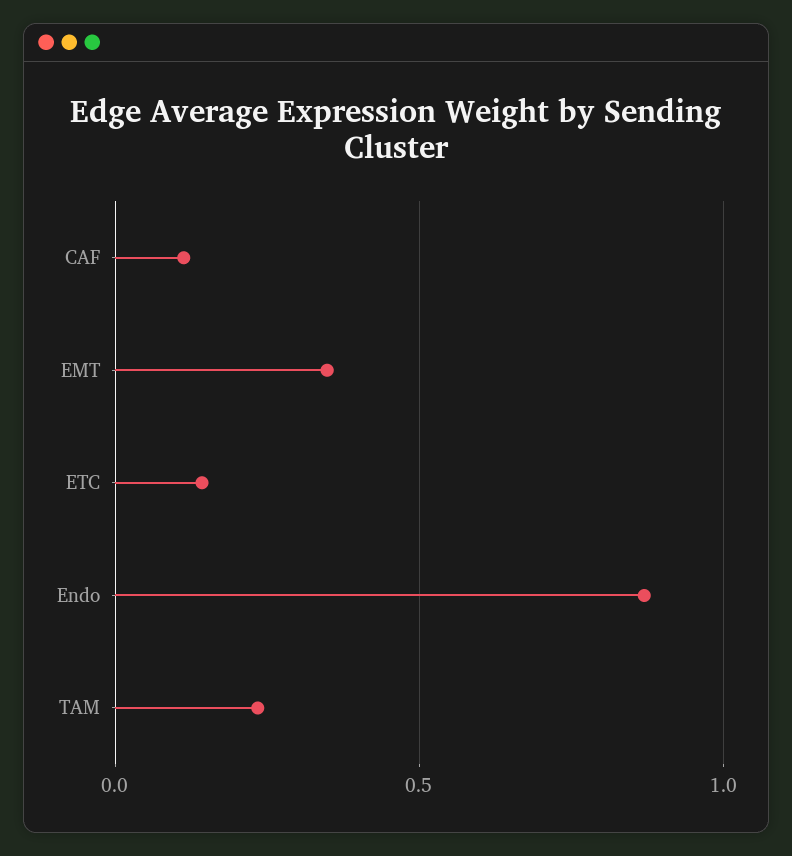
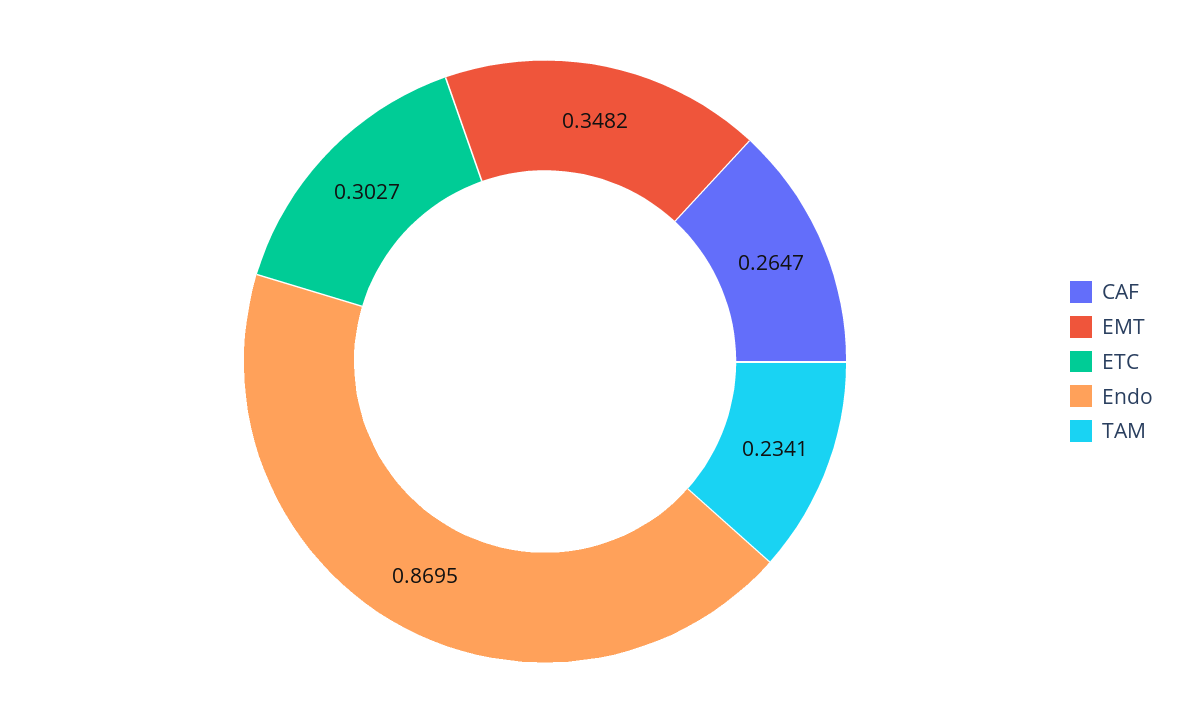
CAF: 0.1 -> 0.2647
ETC: 0.15 -> 0.3027

